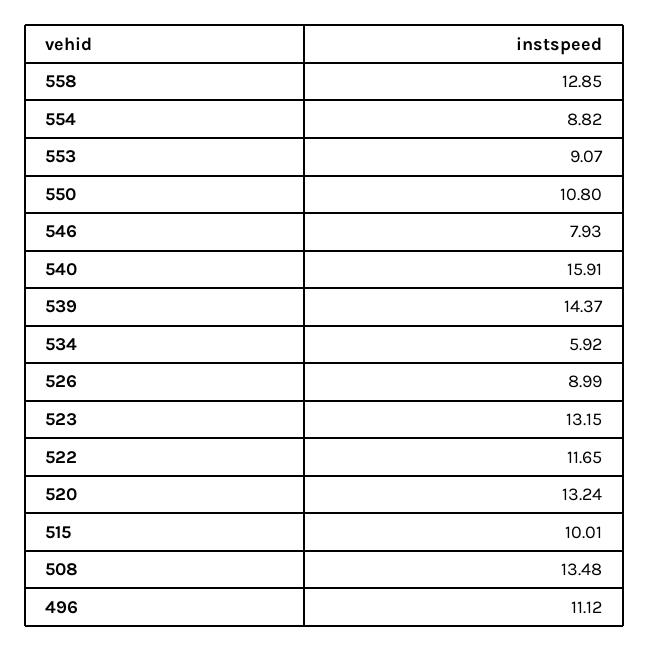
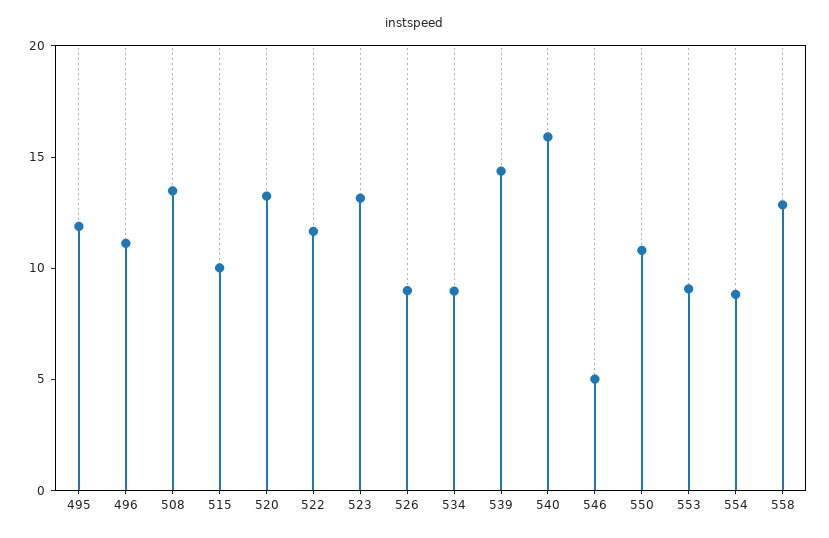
546: 7.93 -> 5
534: 5.92 -> 9
495: none -> 12

